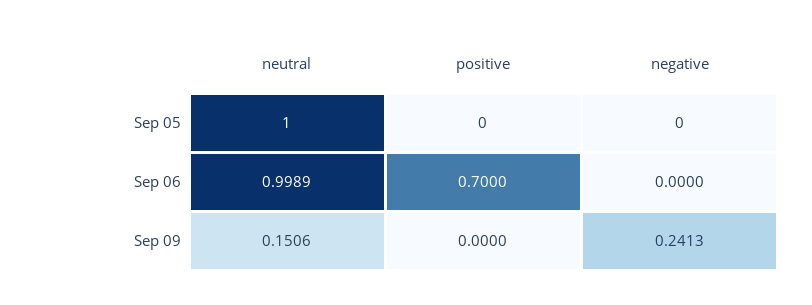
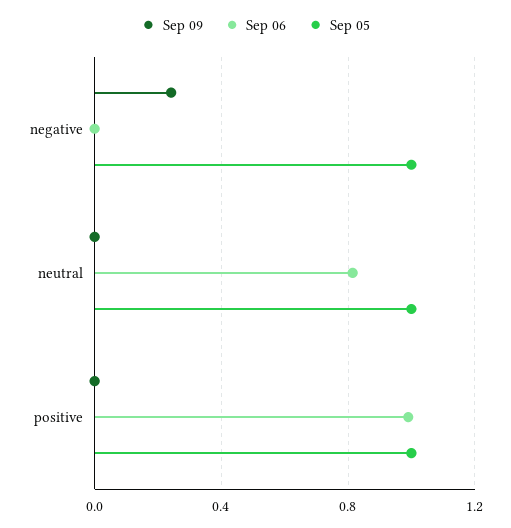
Sep 05, positive: 0 -> 1
Sep 05, negative: 0 -> 1
Sep 06, neutral: 0.9989 -> 0.8
Sep 06, positive: 0.7 -> 1
Sep 09, neutral: 0.1506 -> 0

